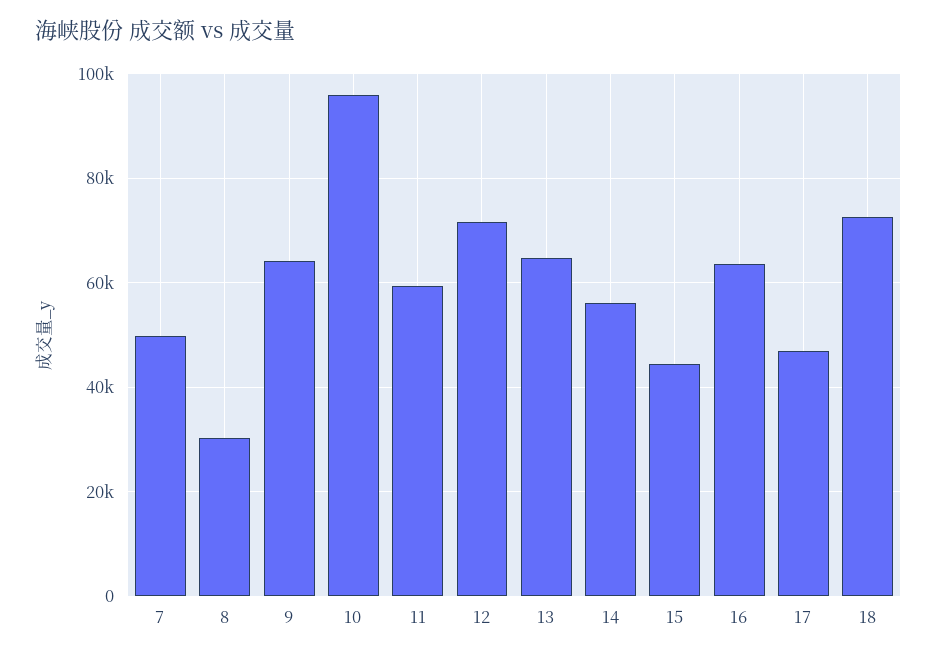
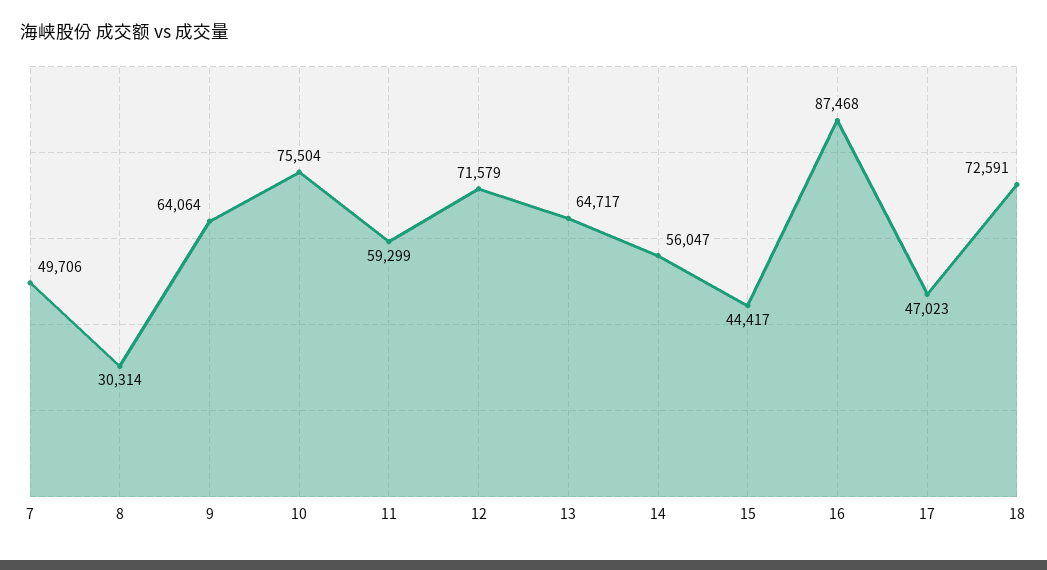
10: 96000 -> 75504
16: 64000 -> 87468

